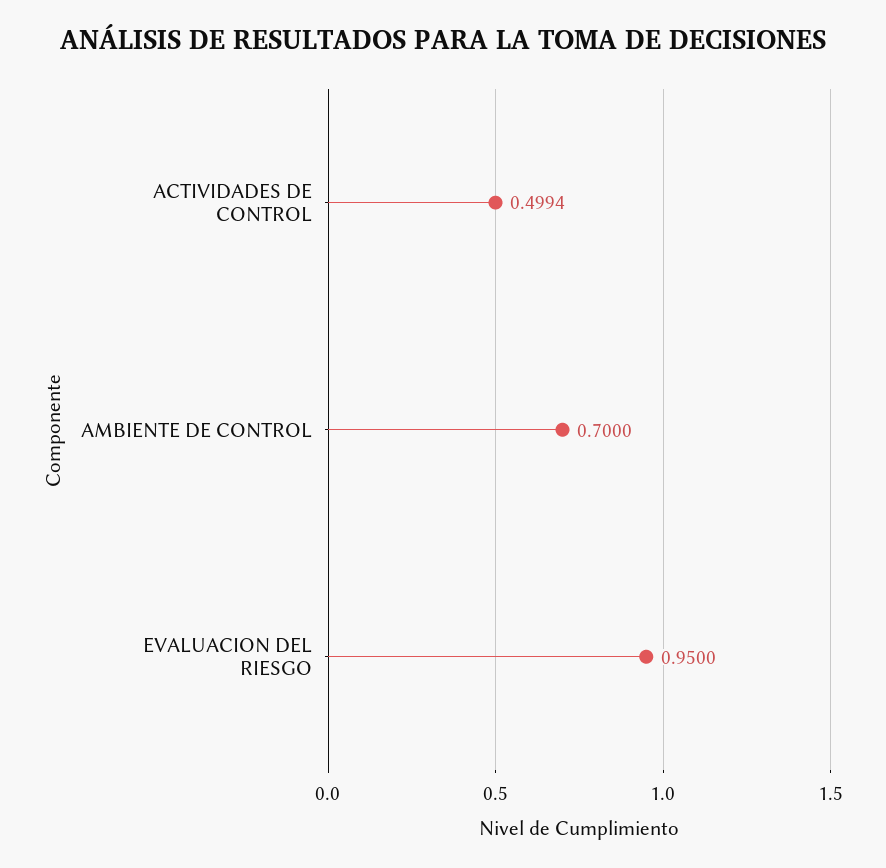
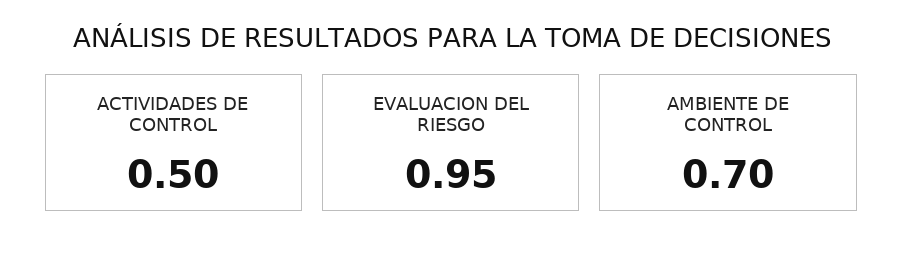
ACTIVIDADES DE CONTROL: 0.4994 -> 0.5

